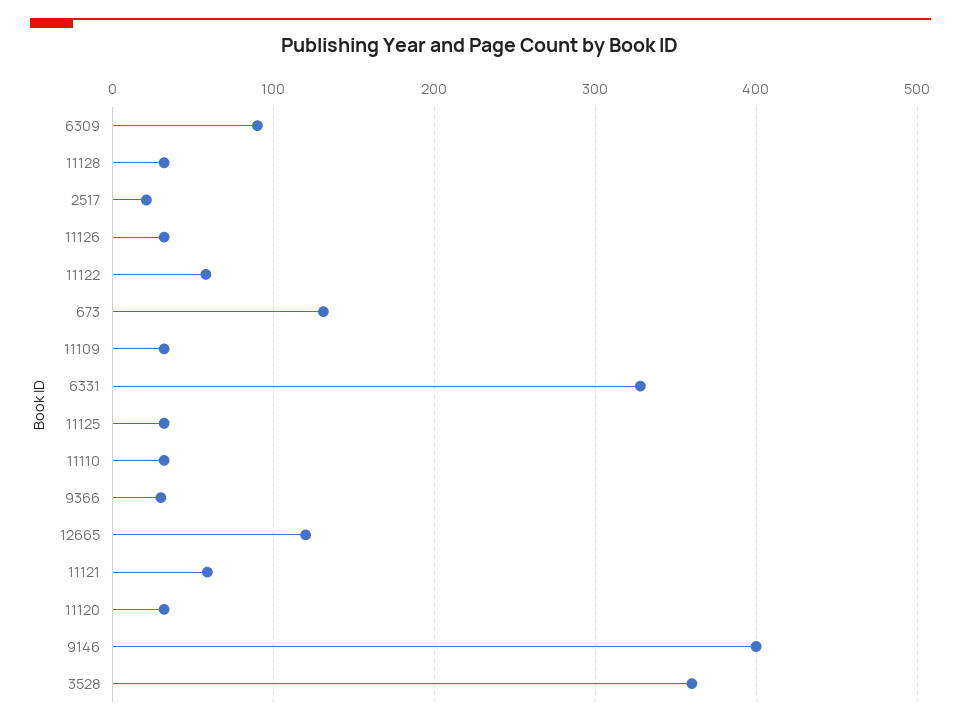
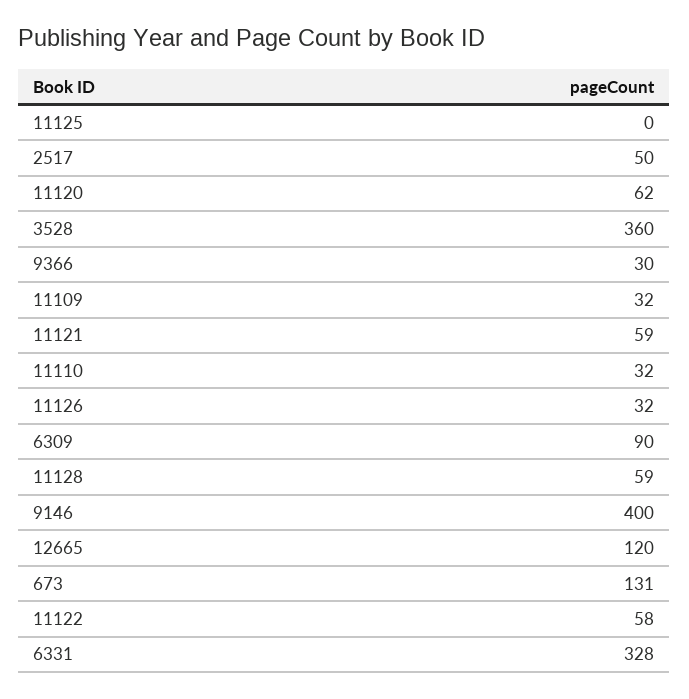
11128: 30 -> 59
2517: 20 -> 50
11125: 30 -> 0
11120: 30 -> 62

